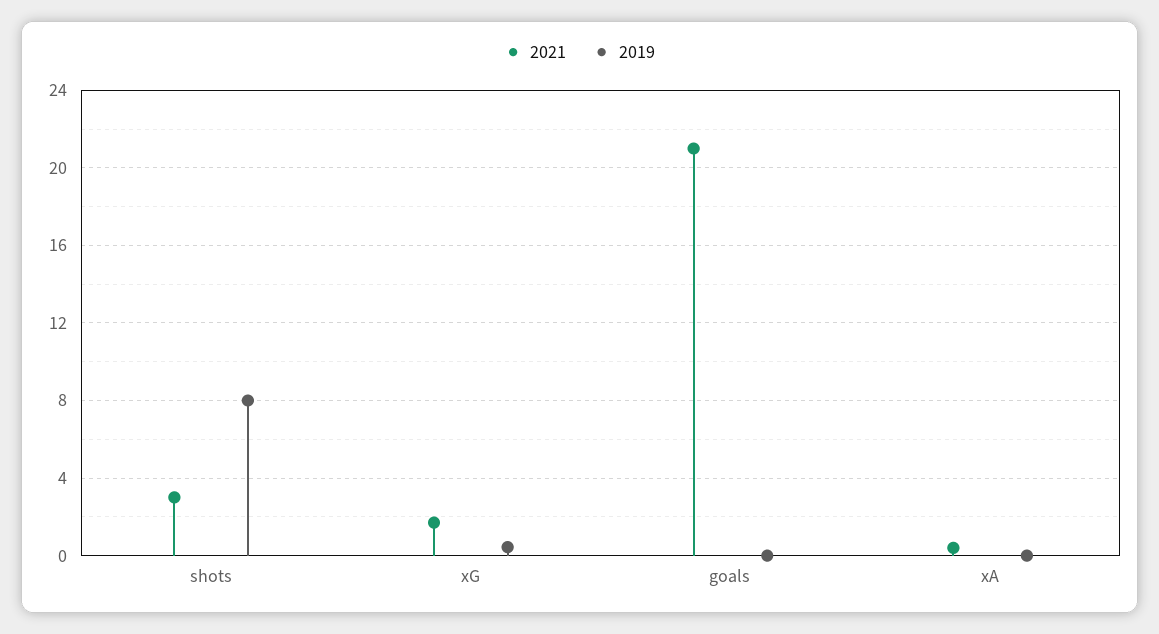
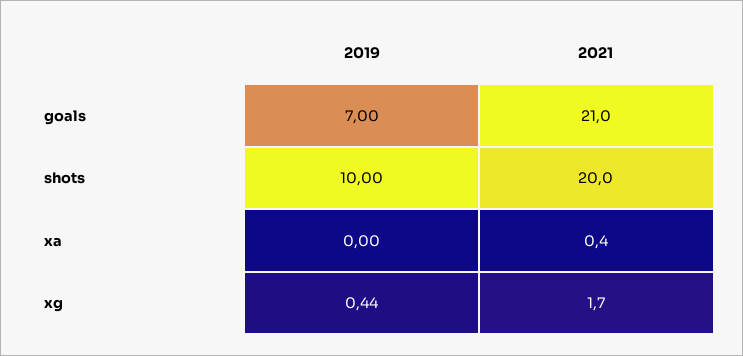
2021, shots: 3 -> 20
2019, shots: 8 -> 10
2019, goals: 0 -> 7

